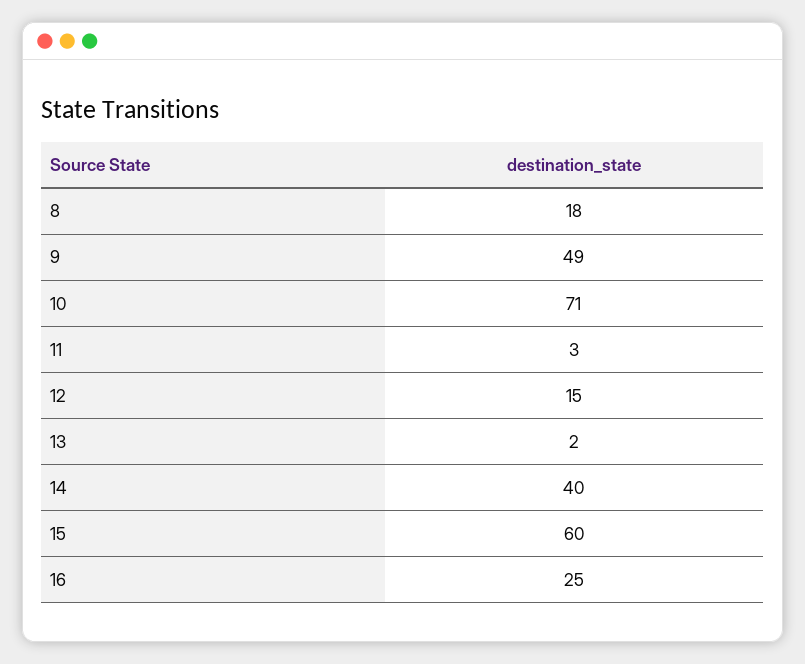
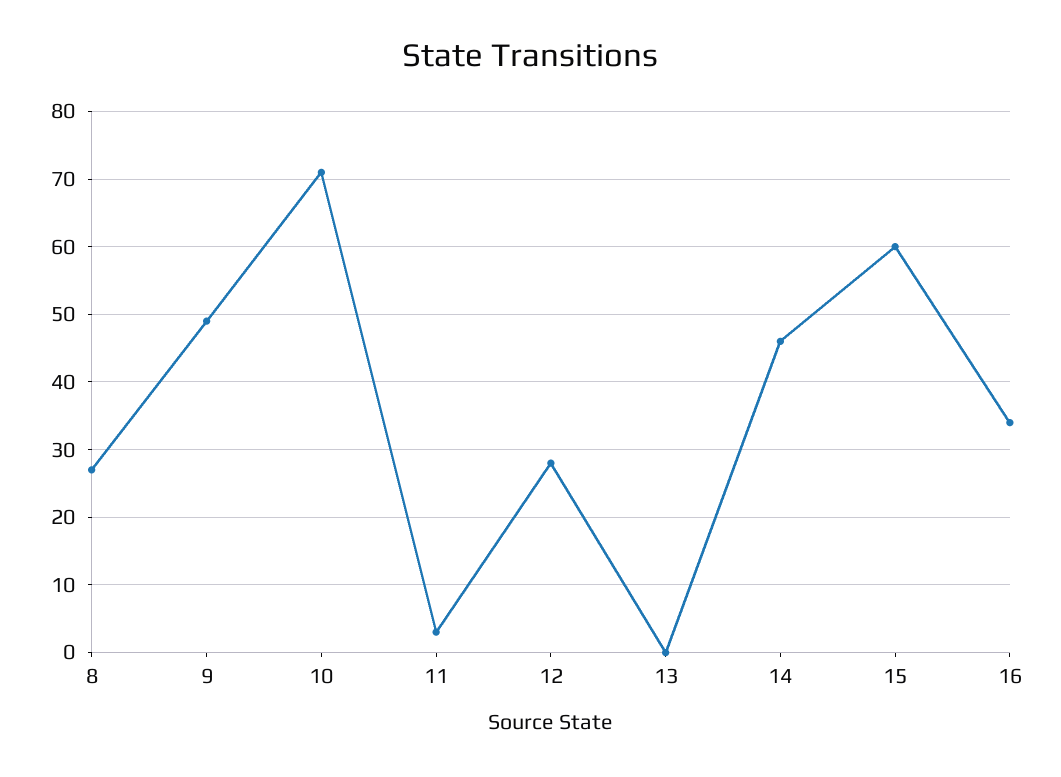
8: 18 -> 27
12: 15 -> 28
13: 2 -> 0
14: 40 -> 46
16: 25 -> 34

